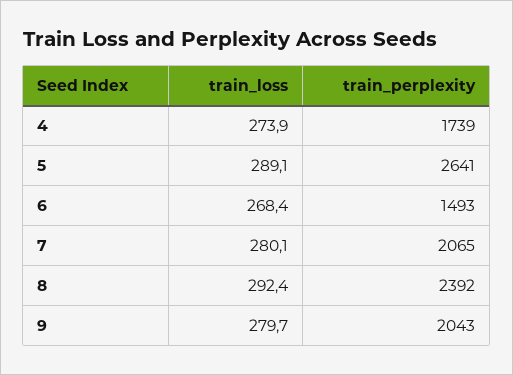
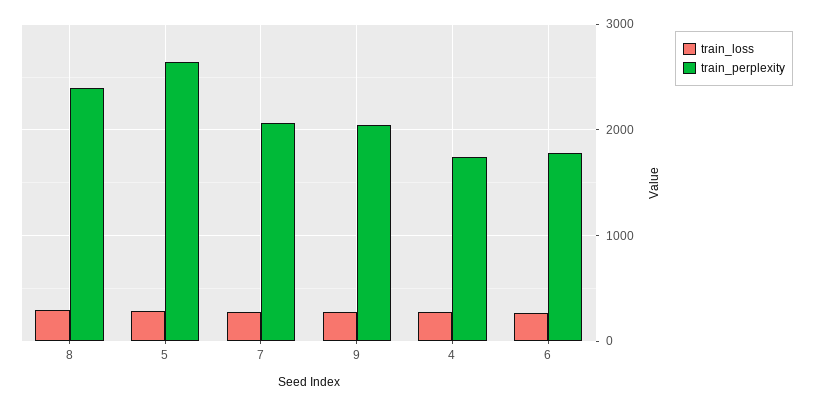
train_perplexity, 6: 1493 -> 1800

